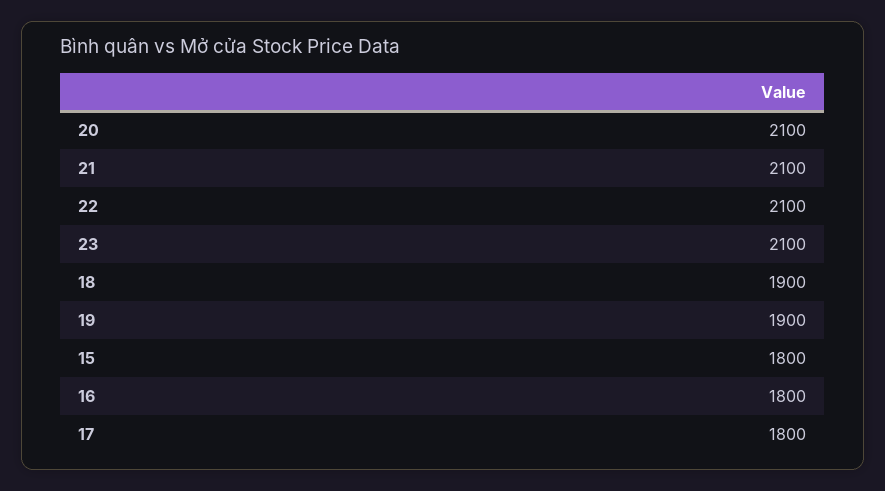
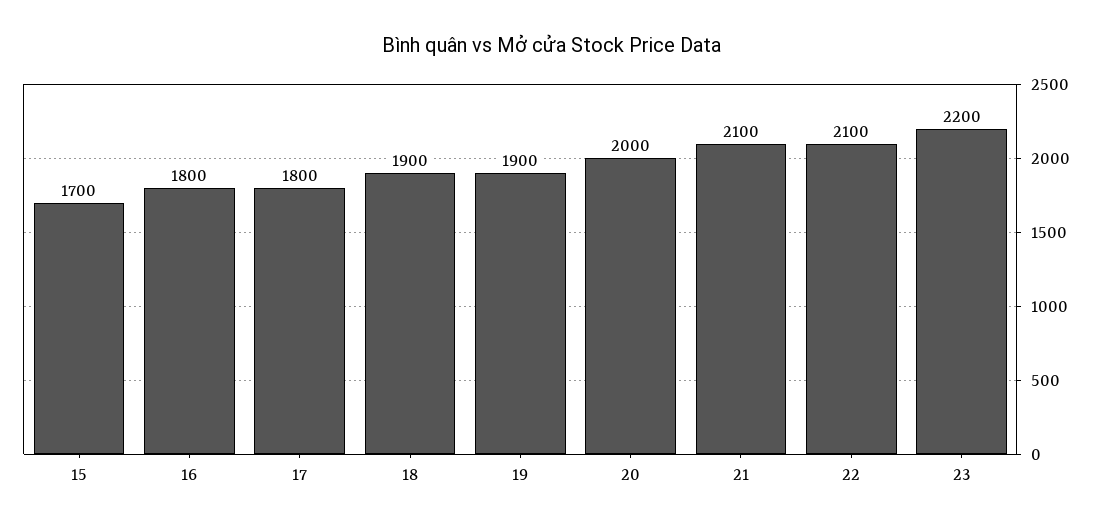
20: 2100 -> 2000
23: 2100 -> 2200
15: 1800 -> 1700

